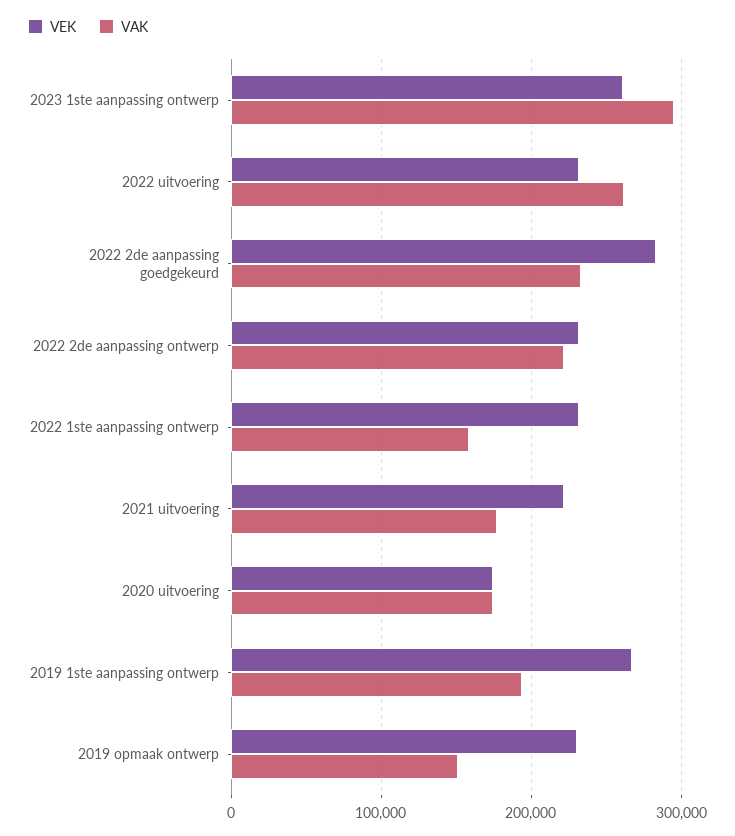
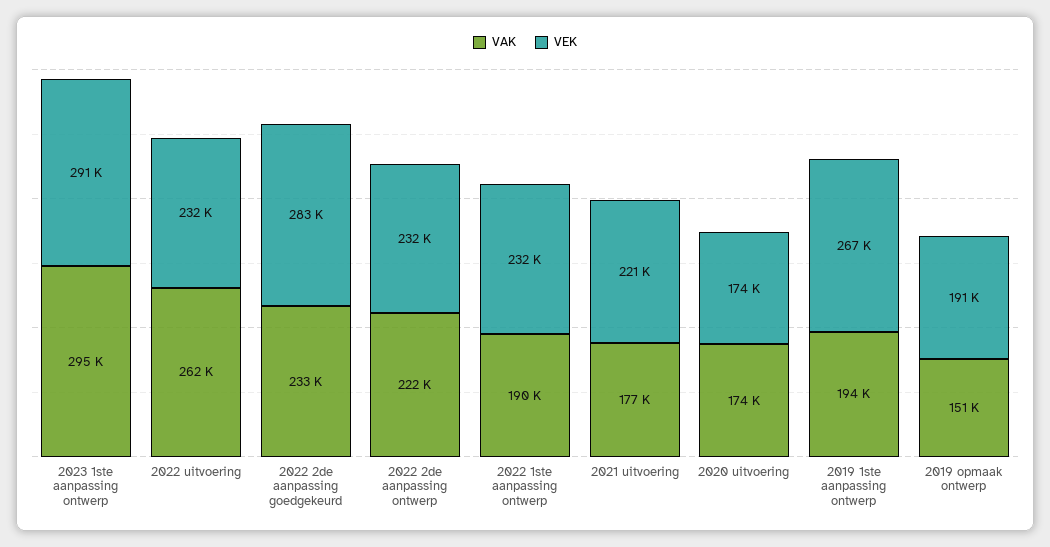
VEK, 2023 1ste aanpassing ontwerp: 260000 -> 291000
VAK, 2022 1ste aanpassing ontwerp: 160000 -> 190000
VEK, 2019 opmaak ontwerp: 230000 -> 191000

